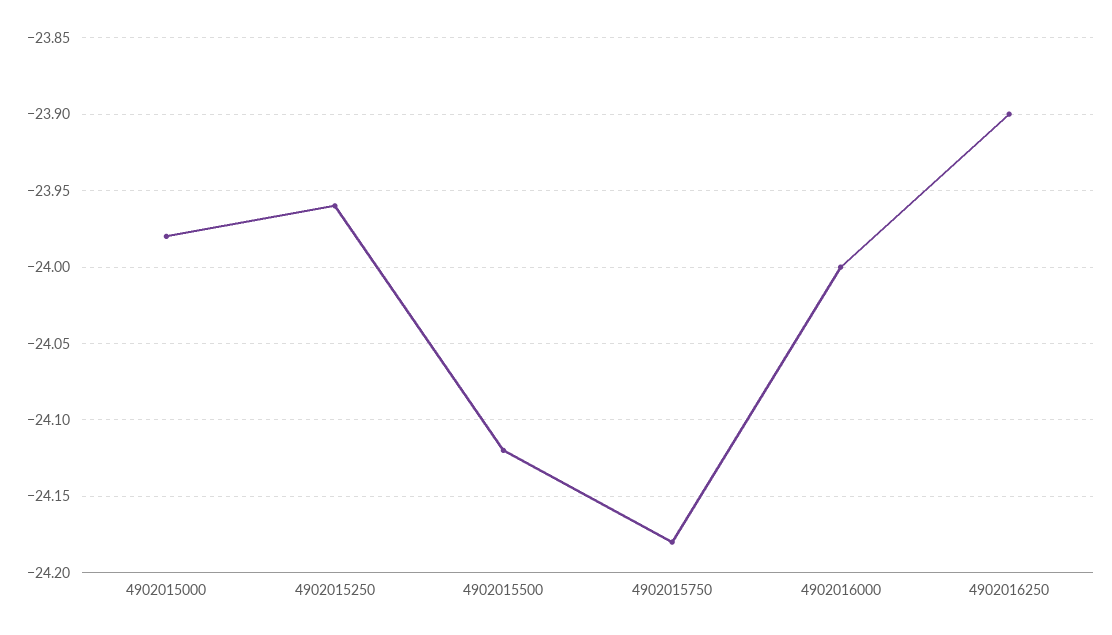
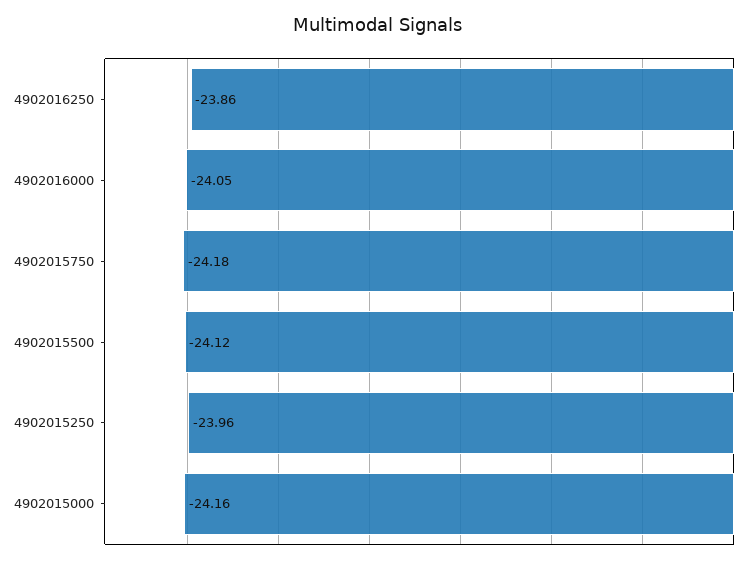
4902015000: -23.98 -> -24.16
4902016000: -24 -> -24.05
4902016250: -23.9 -> -23.86

